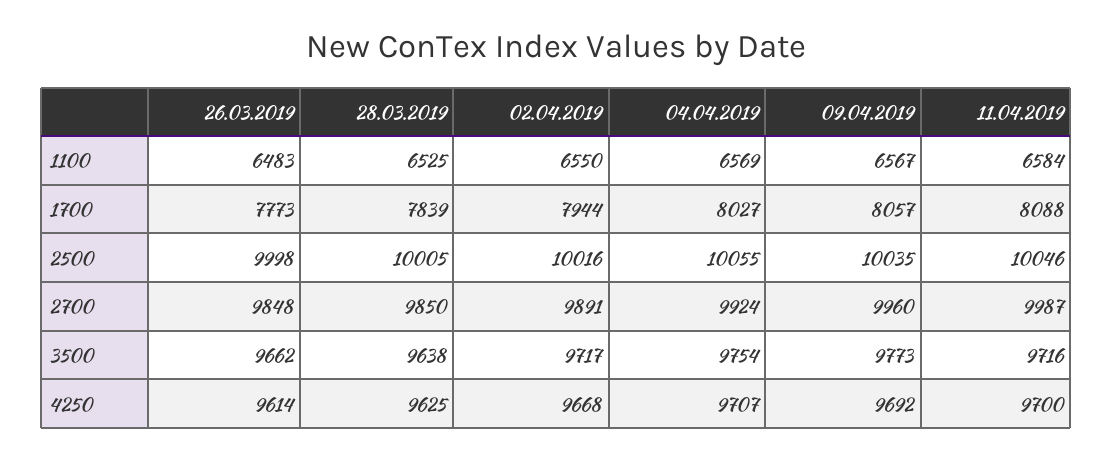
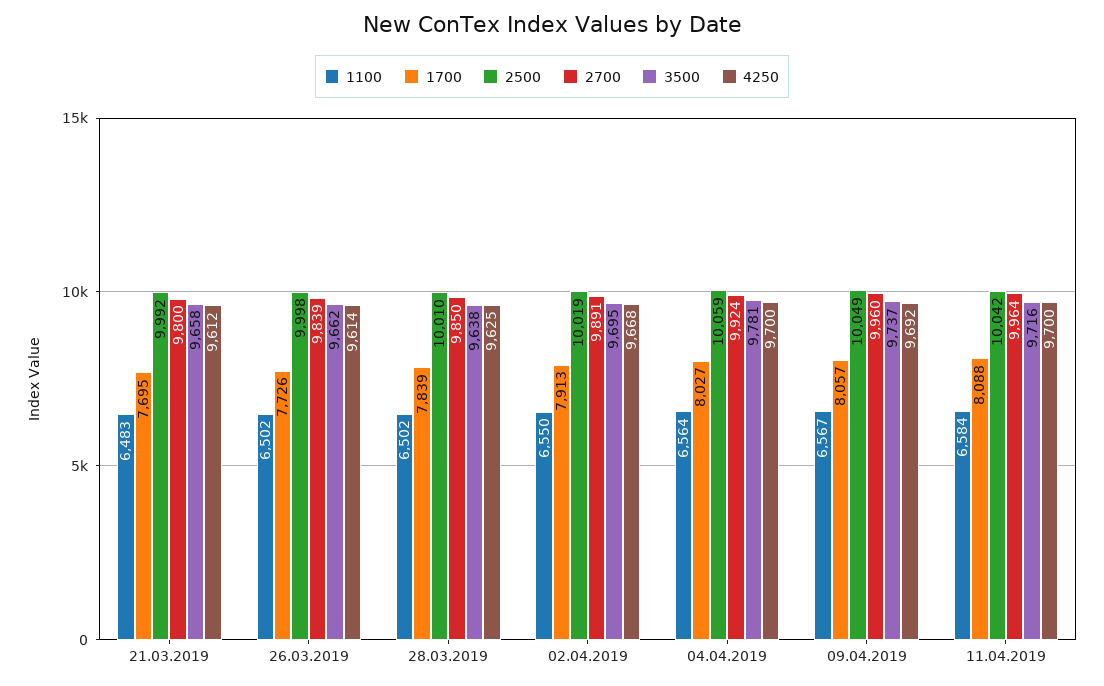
1100, 26.03.2019: 6483 -> 6502
1100, 28.03.2019: 6525 -> 6502
1100, 04.04.2019: 6569 -> 6564
1700, 26.03.2019: 7773 -> 7726
1700, 02.04.2019: 7944 -> 7913
2500, 28.03.2019: 10005 -> 10010
2500, 02.04.2019: 10016 -> 10019
2500, 04.04.2019: 10055 -> 10059
2500, 09.04.2019: 10035 -> 10049
2500, 11.04.2019: 10046 -> 10042
2700, 26.03.2019: 9848 -> 9839
2700, 11.04.2019: 9987 -> 9964
3500, 02.04.2019: 9717 -> 9695
3500, 04.04.2019: 9754 -> 9781
3500, 09.04.2019: 9773 -> 9737
4250, 04.04.2019: 9707 -> 9700
1100, 21.03.2019: none -> 6483
1700, 21.03.2019: none -> 7695
2500, 21.03.2019: none -> 9992
2700, 21.03.2019: none -> 9800
3500, 21.03.2019: none -> 9658
4250, 21.03.2019: none -> 9612

